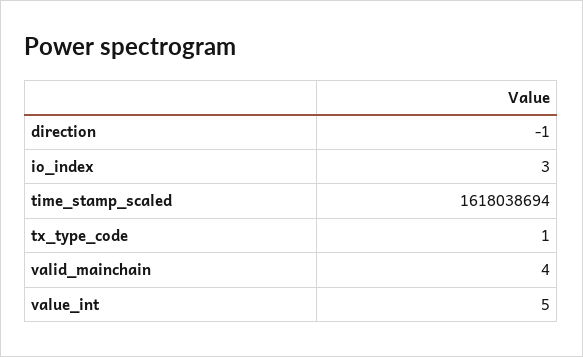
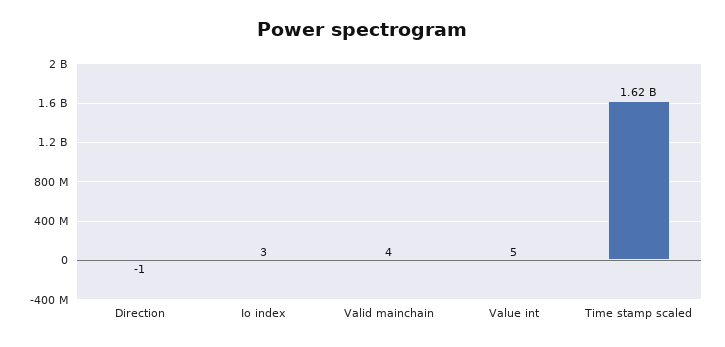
tx_type_code: 1 -> none

